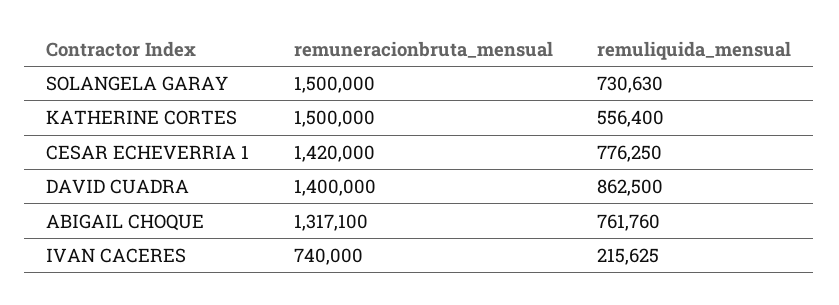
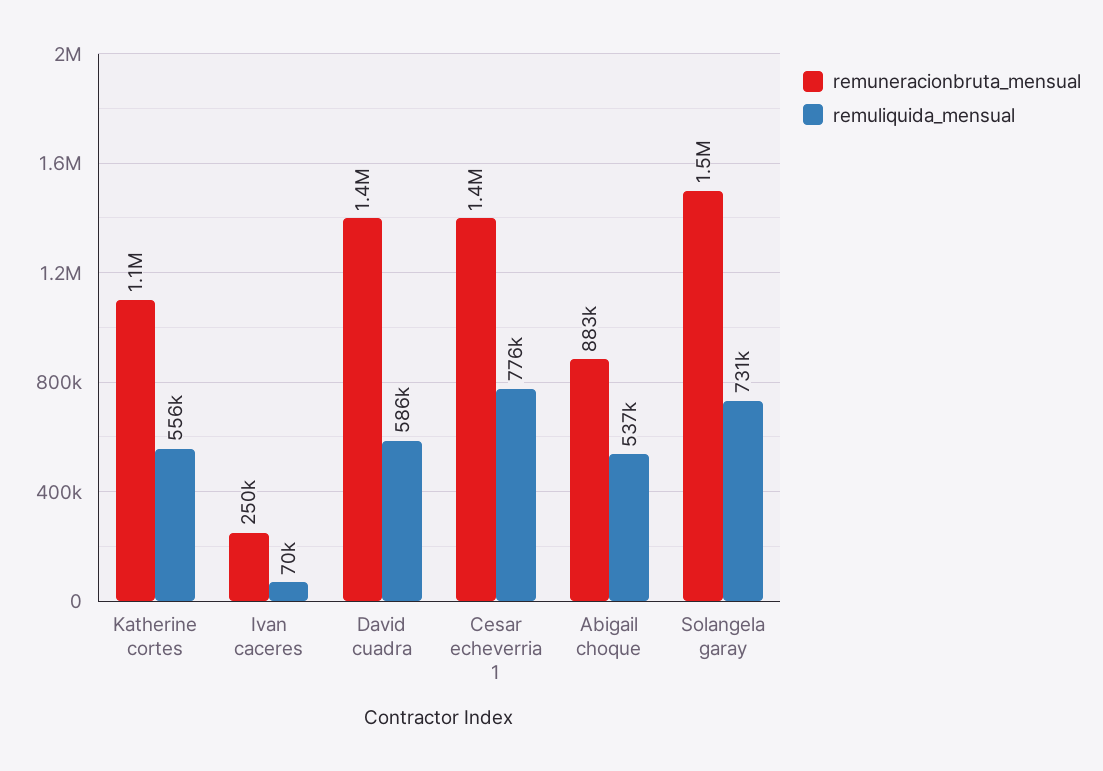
remuneracionbruta_mensual, KATHERINE CORTES: 1500000 -> 1100000
remuliquida_mensual, DAVID CUADRA: 862500 -> 586000
remuneracionbruta_mensual, ABIGAIL CHOQUE: 1317100 -> 883000
remuliquida_mensual, ABIGAIL CHOQUE: 761760 -> 537000
remuneracionbruta_mensual, IVAN CACERES: 740000 -> 250000
remuliquida_mensual, IVAN CACERES: 215625 -> 70000

